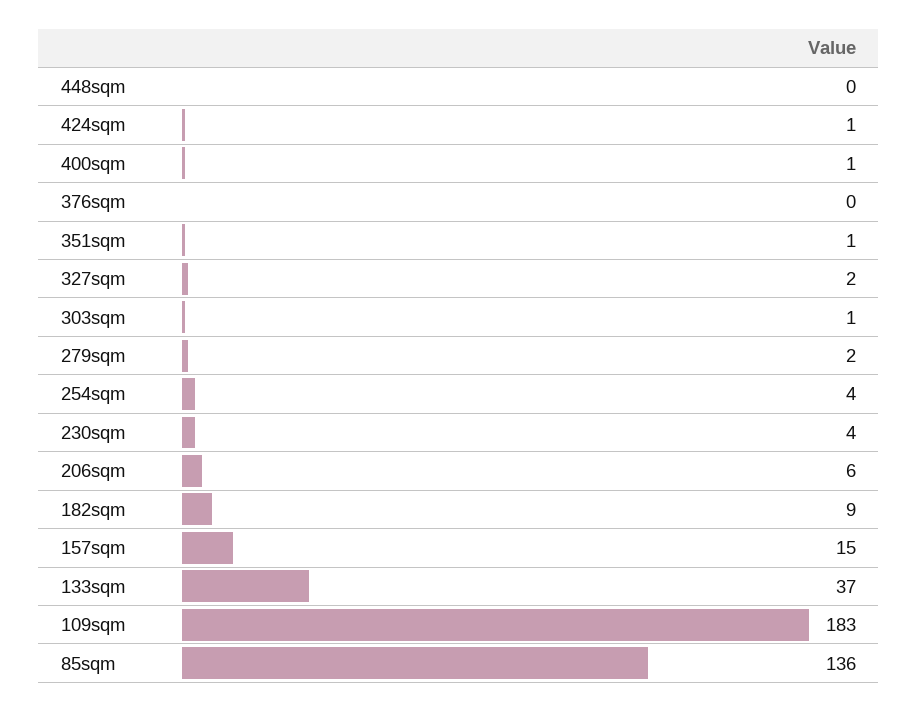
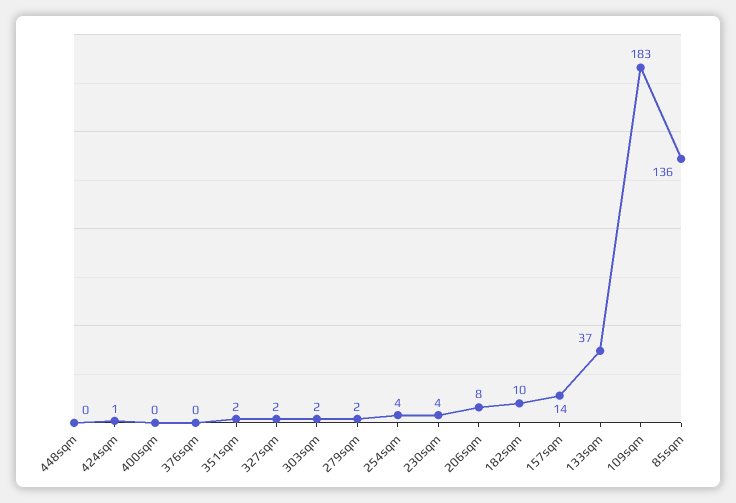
400sqm: 1 -> 0
351sqm: 1 -> 2
303sqm: 1 -> 2
206sqm: 6 -> 8
182sqm: 9 -> 10
157sqm: 15 -> 14

